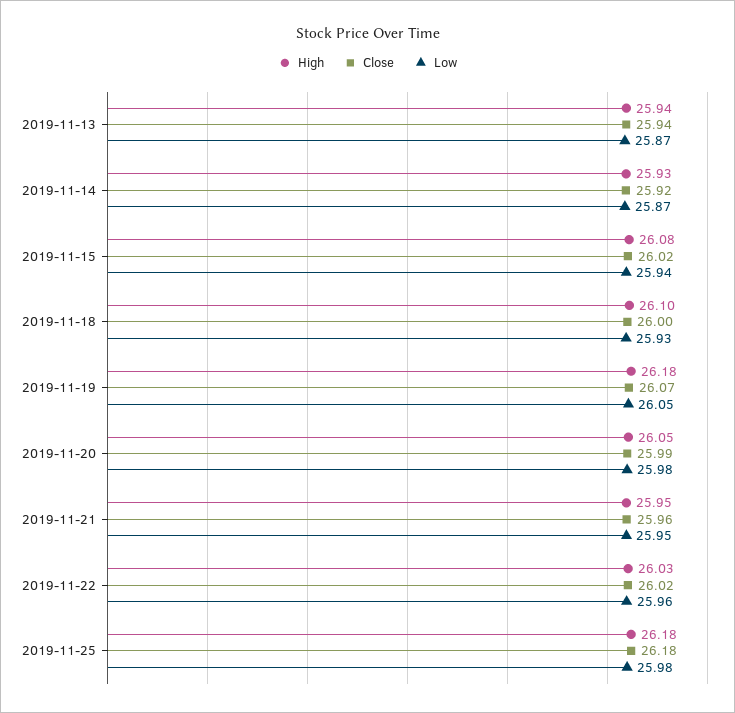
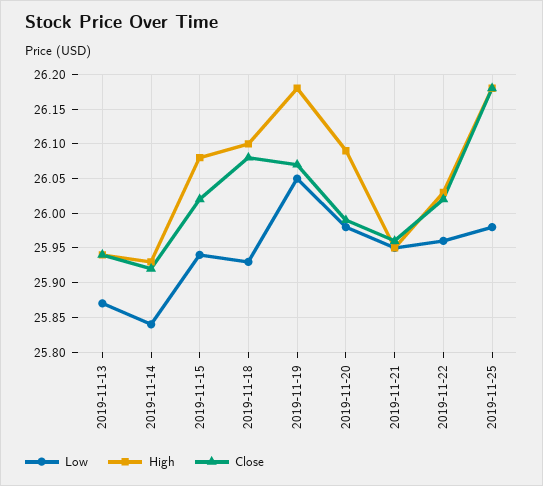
Low, 2019-11-14: 25.87 -> 25.84
Close, 2019-11-18: 26 -> 26.08
High, 2019-11-20: 26.05 -> 26.09

